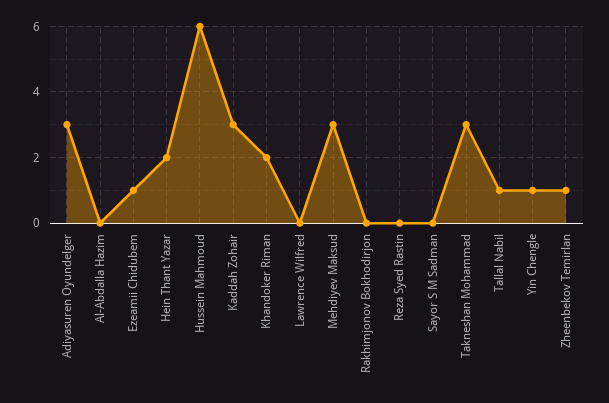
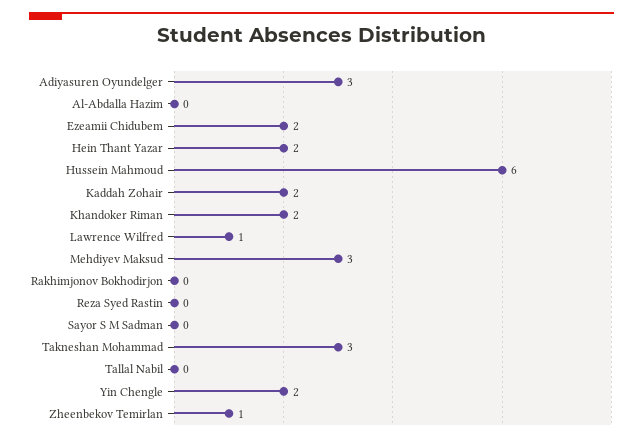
Ezeamii Chidubem: 1 -> 2
Kaddah Zohair: 3 -> 2
Lawrence Wilfred: 0 -> 1
Tallal Nabil: 1 -> 0
Yin Chengle: 1 -> 2

